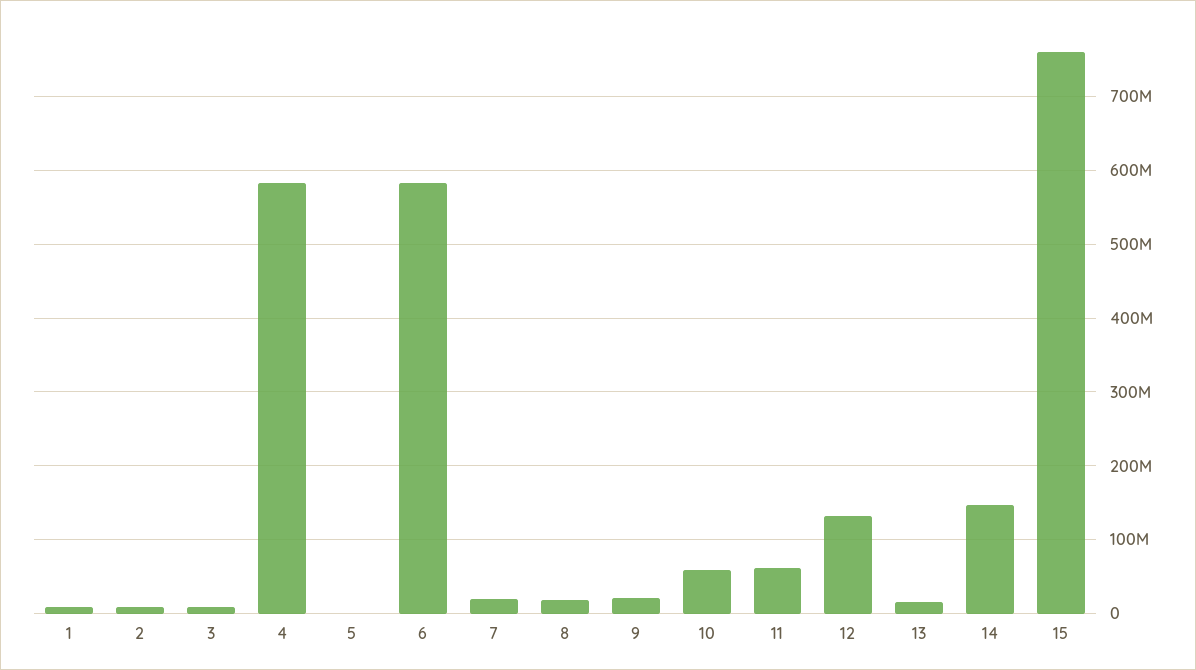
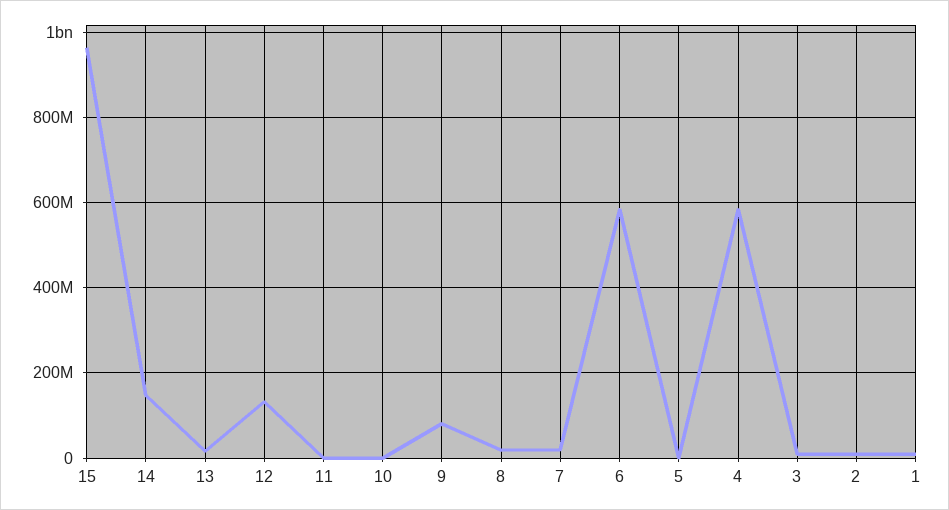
9: 20000000 -> 80000000
10: 60000000 -> 0
11: 60000000 -> 0
15: 760000000 -> 960000000

